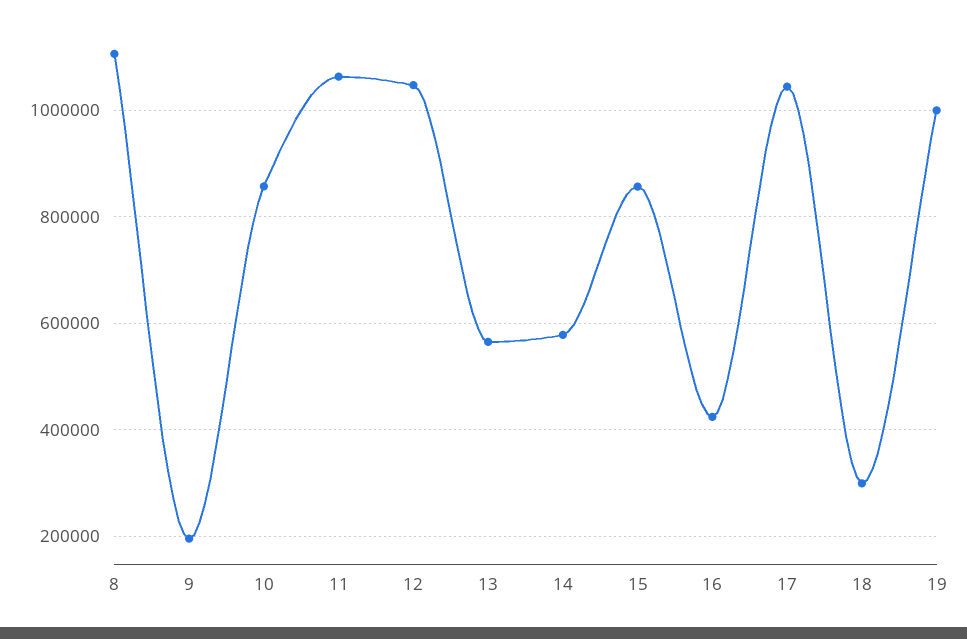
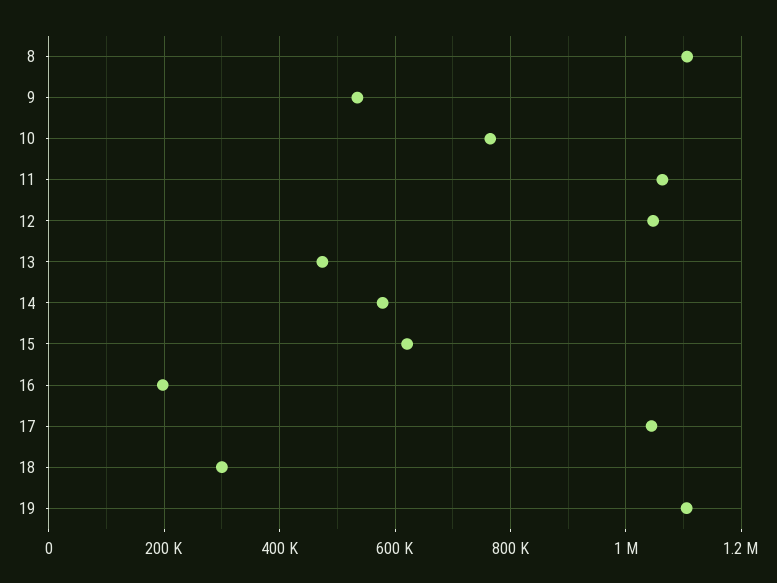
9: 200000 -> 540000
10: 860000 -> 760000
13: 560000 -> 480000
15: 860000 -> 620000
16: 420000 -> 200000
19: 1000000 -> 1100000

